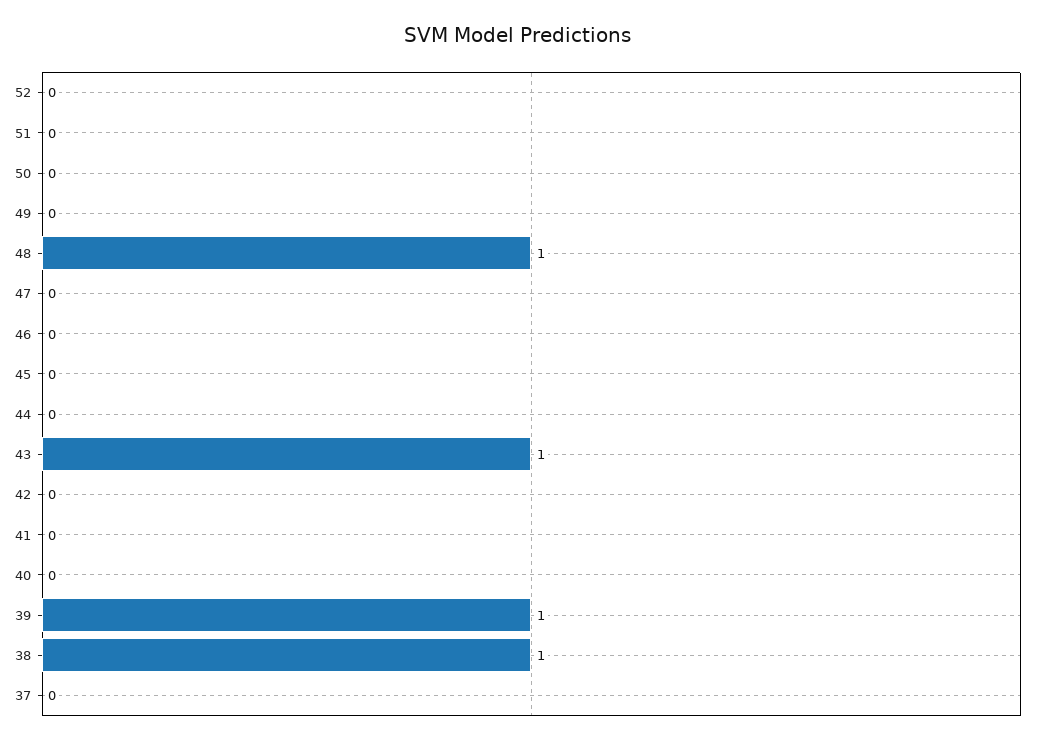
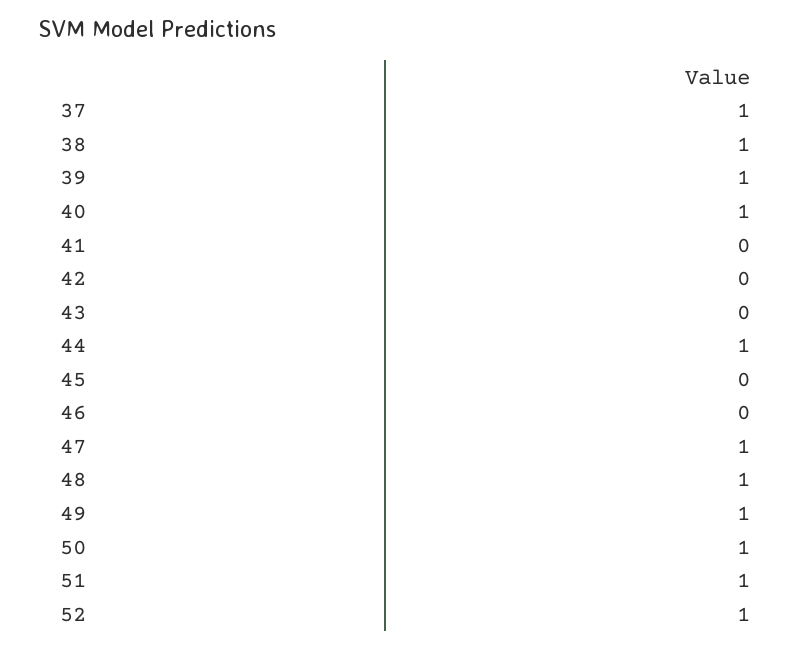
52: 0 -> 1
51: 0 -> 1
50: 0 -> 1
49: 0 -> 1
47: 0 -> 1
44: 0 -> 1
43: 1 -> 0
40: 0 -> 1
37: 0 -> 1

